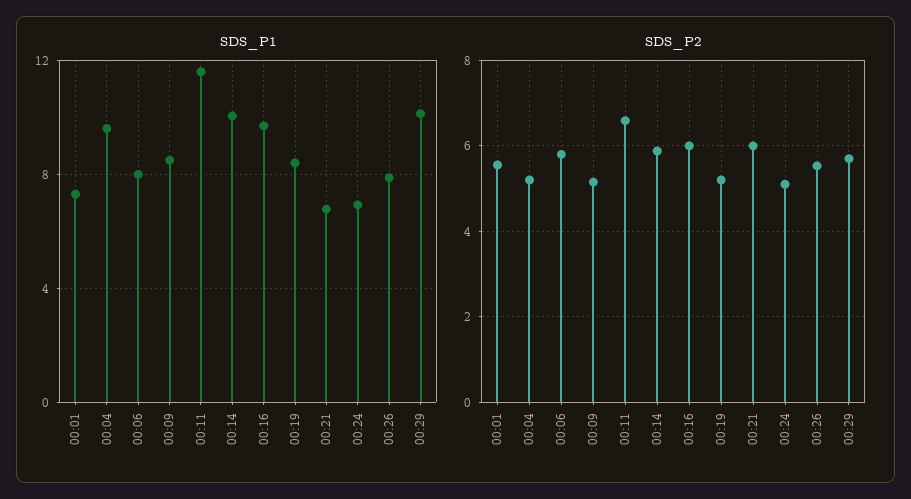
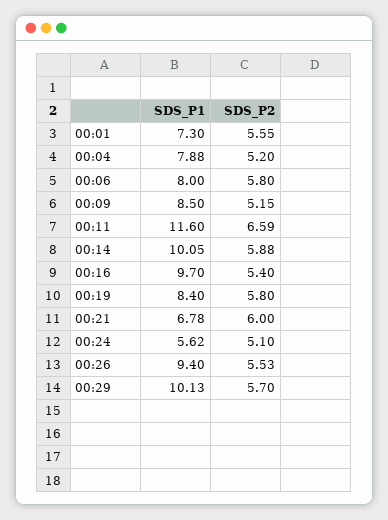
SDS_P1, 00:04: 9.5 -> 7.88
SDS_P1, 00:24: 7 -> 5.62
SDS_P1, 00:26: 8 -> 9.4
SDS_P2, 00:16: 6 -> 5.4
SDS_P2, 00:19: 5.2 -> 5.8

